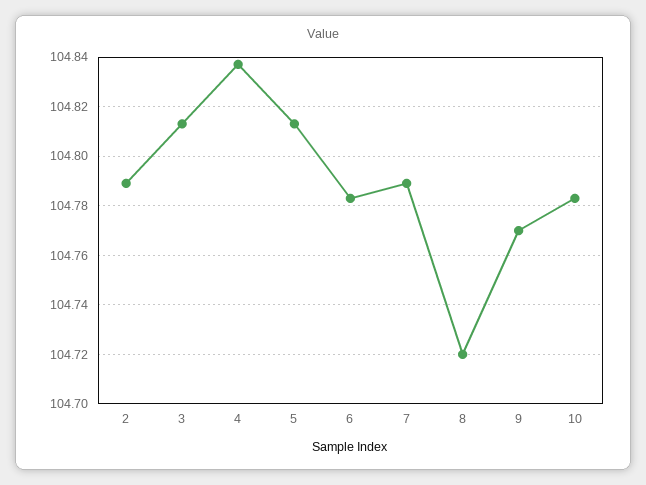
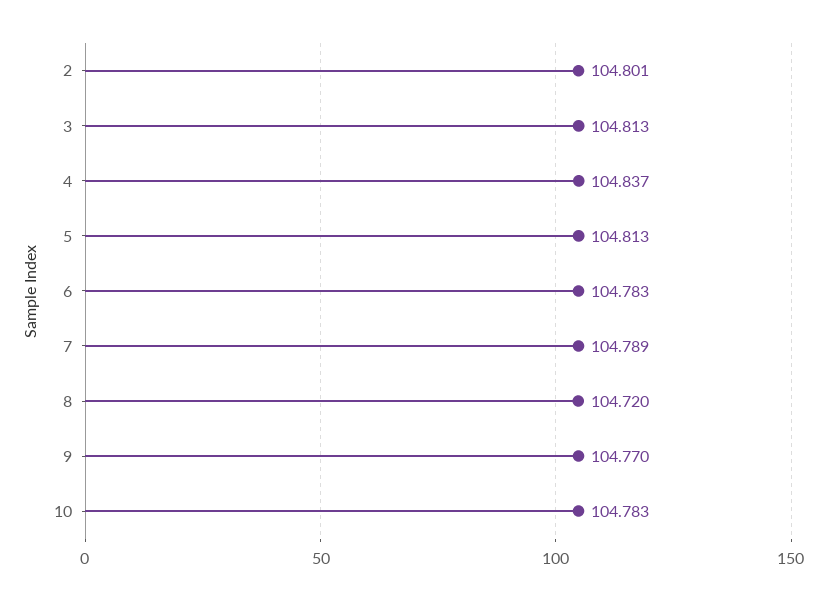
2: 104.79 -> 104.801

